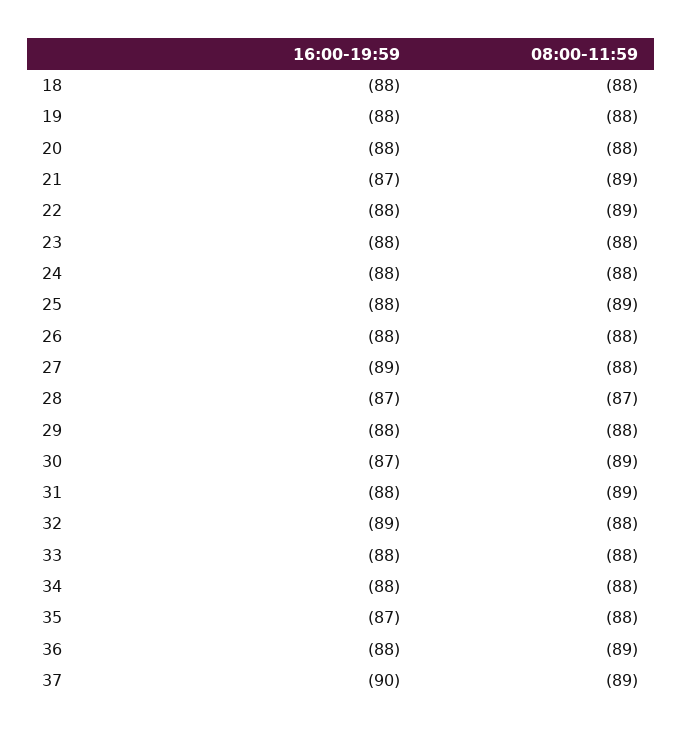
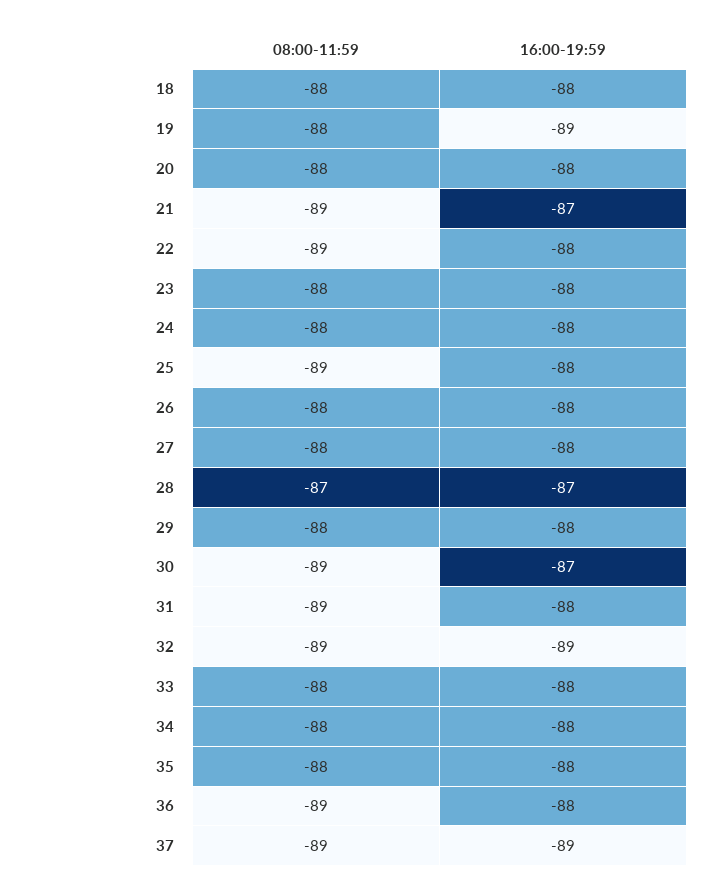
16:00-19:59, 19: -88 -> -89
16:00-19:59, 27: -89 -> -88
08:00-11:59, 32: -88 -> -89
16:00-19:59, 35: -87 -> -88
16:00-19:59, 37: -90 -> -89

